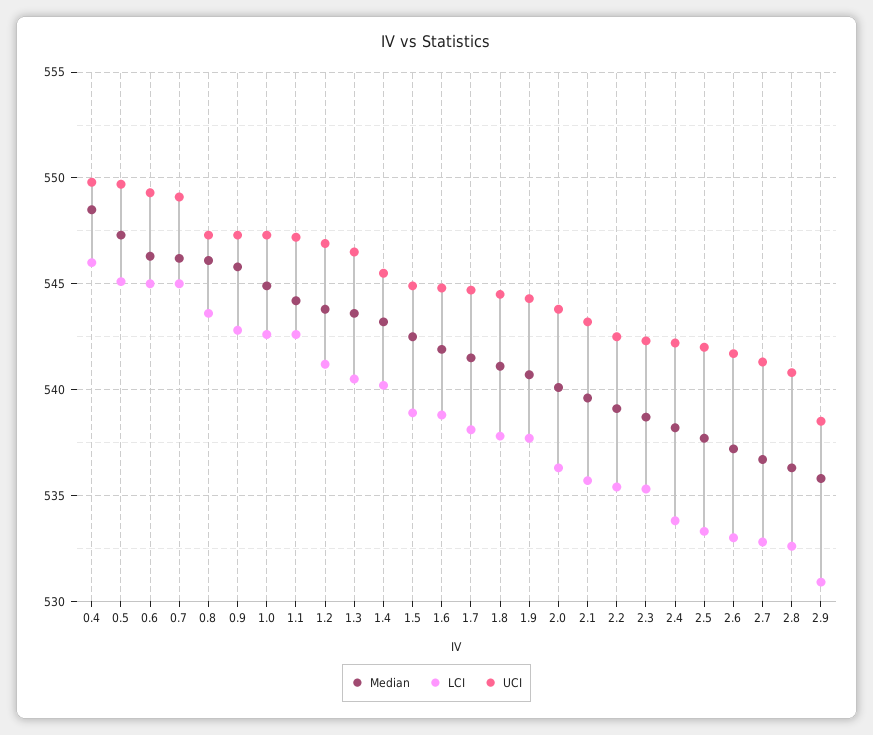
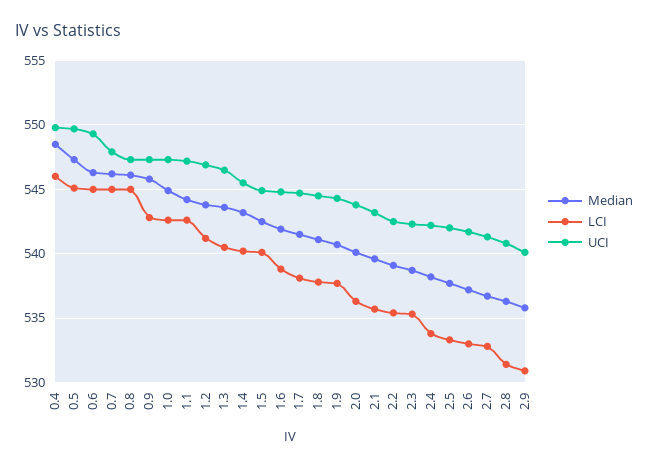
UCI, 0.7: 549 -> 548
LCI, 0.8: 543.5 -> 545
LCI, 1.5: 539 -> 540
LCI, 2.8: 532.5 -> 531.5
UCI, 2.9: 538.5 -> 540

